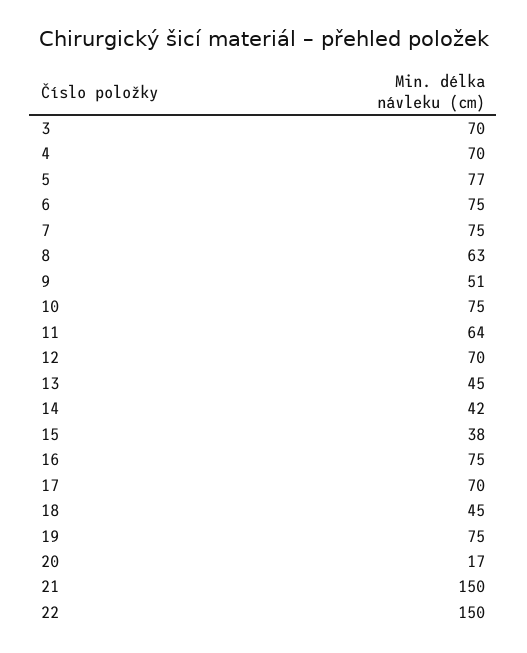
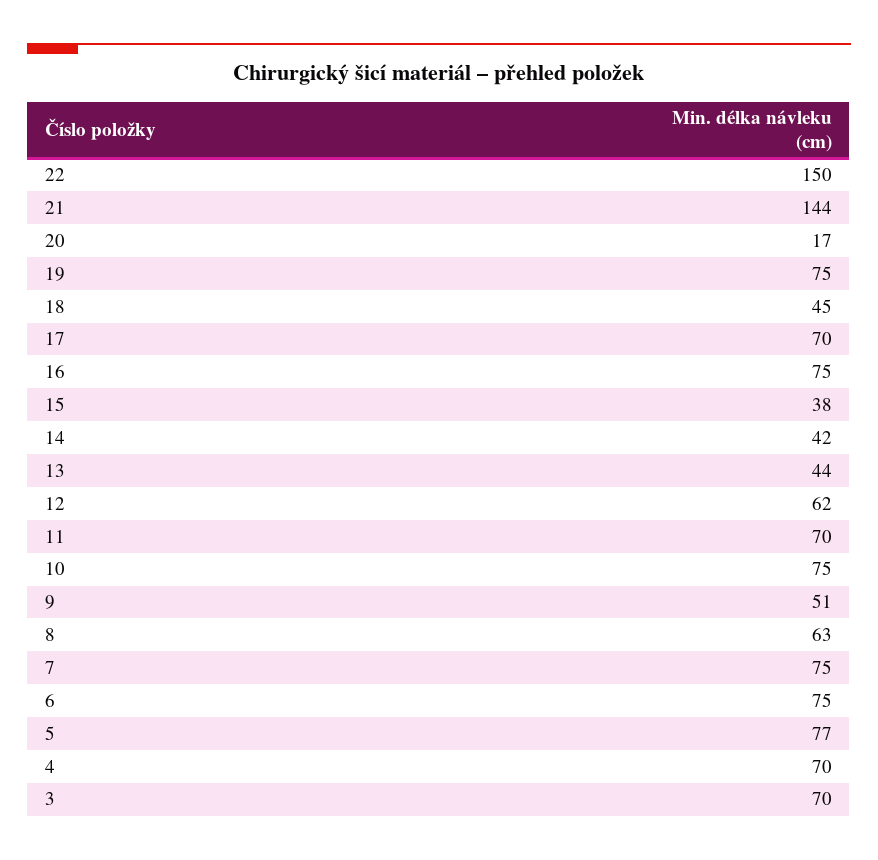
11: 64 -> 70
12: 70 -> 62
13: 45 -> 44
21: 150 -> 144

